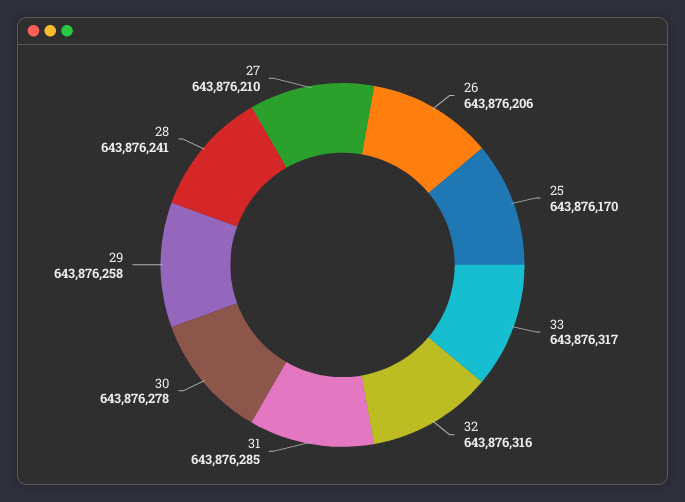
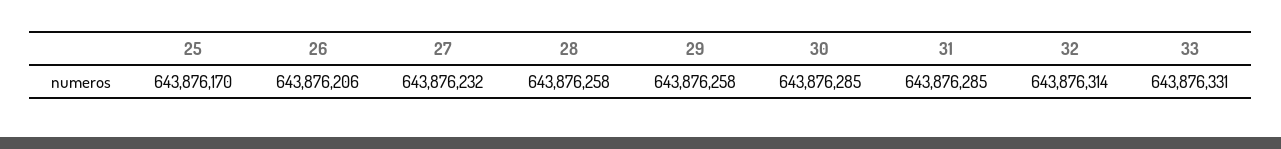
33: 643876317 -> 643876331
32: 643876316 -> 643876314
30: 643876278 -> 643876285
28: 643876241 -> 643876258
27: 643876210 -> 643876232

